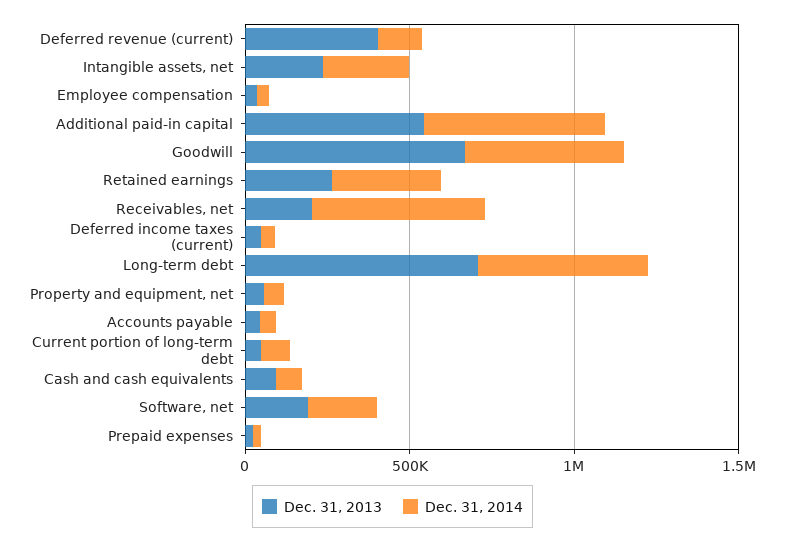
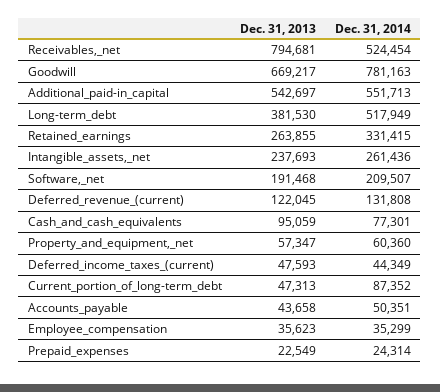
Dec. 31, 2013, Deferred revenue (current): 400000 -> 122045
Dec. 31, 2014, Goodwill: 500000 -> 781163
Dec. 31, 2013, Receivables, net: 200000 -> 794681
Dec. 31, 2013, Long-term debt: 700000 -> 381530

